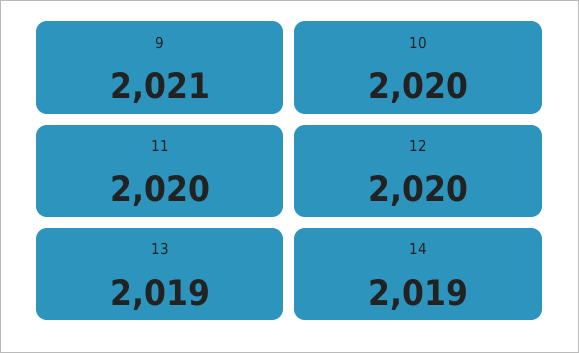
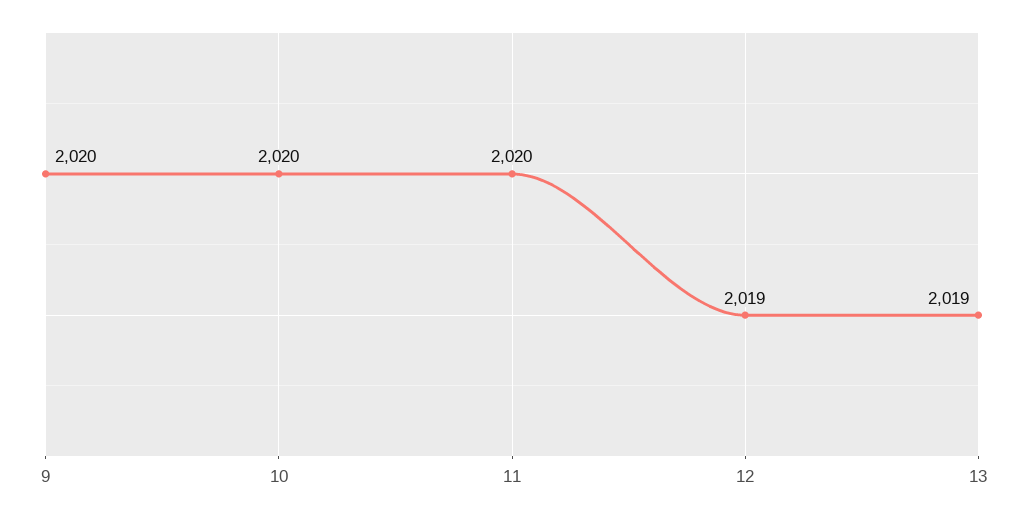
9: 2021 -> 2020
12: 2020 -> 2019
14: 2019 -> none

